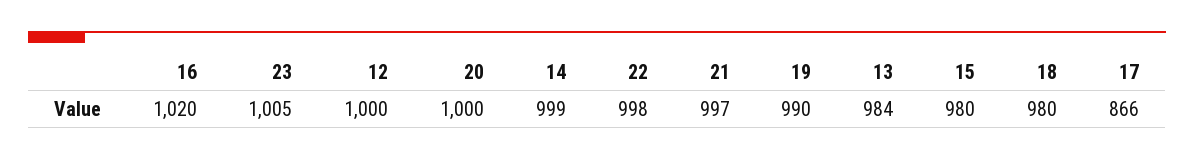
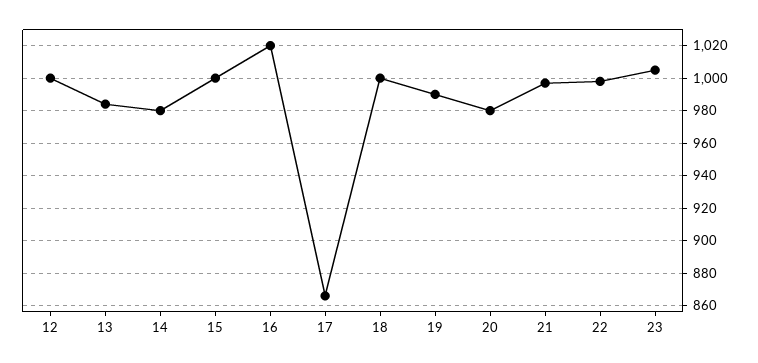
20: 1000 -> 980
14: 999 -> 980
15: 980 -> 1000
18: 980 -> 1000

